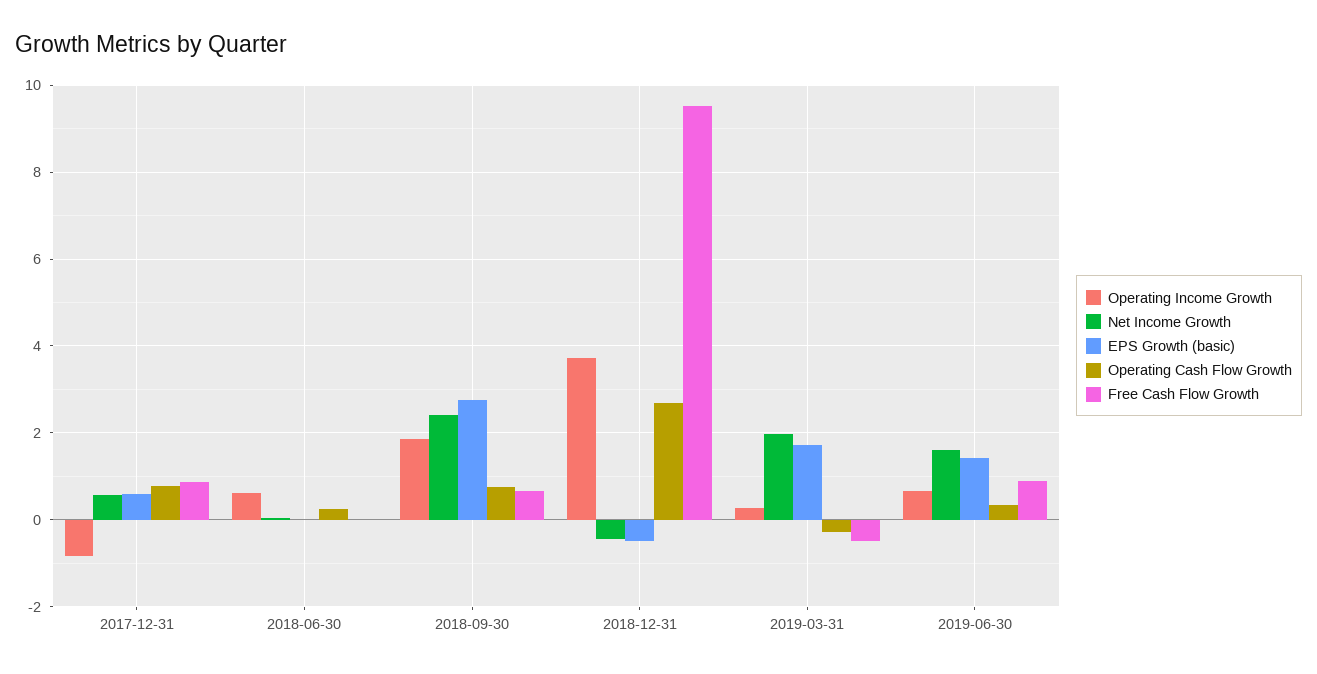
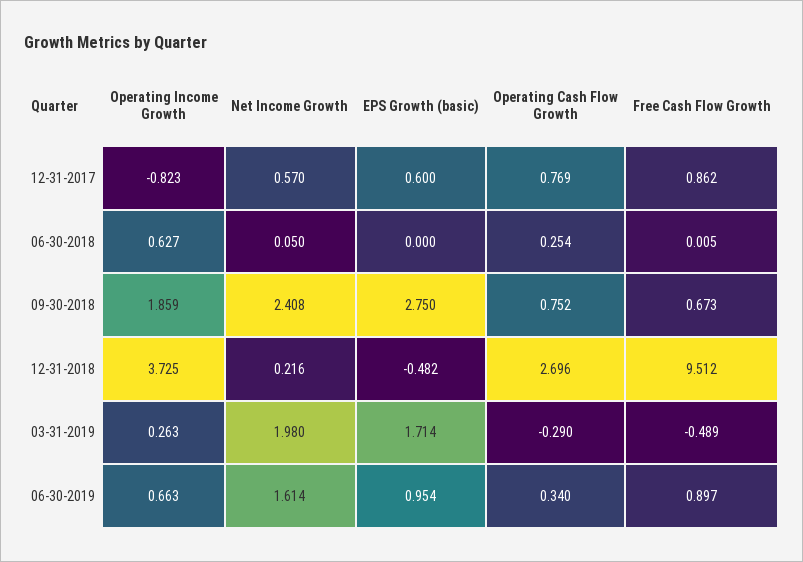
Net Income Growth, 2018-12-31: -0.4 -> 0.216
EPS Growth (basic), 2019-06-30: 1.4 -> 0.954

